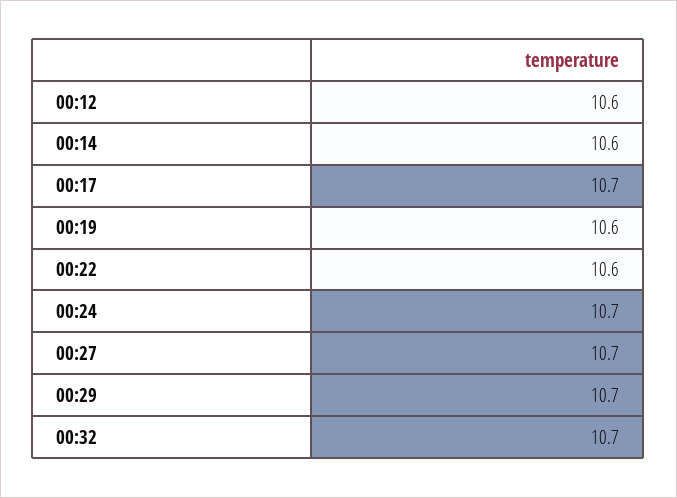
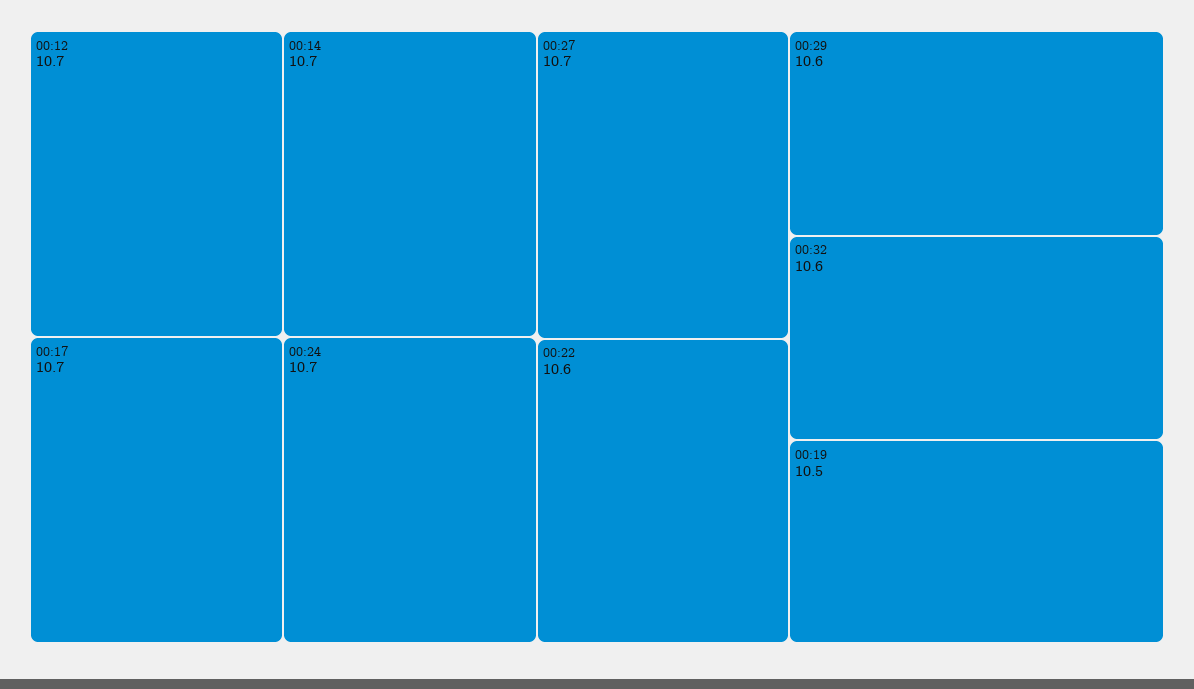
00:12: 10.6 -> 10.7
00:14: 10.6 -> 10.7
00:19: 10.6 -> 10.5
00:29: 10.7 -> 10.6
00:32: 10.7 -> 10.6

